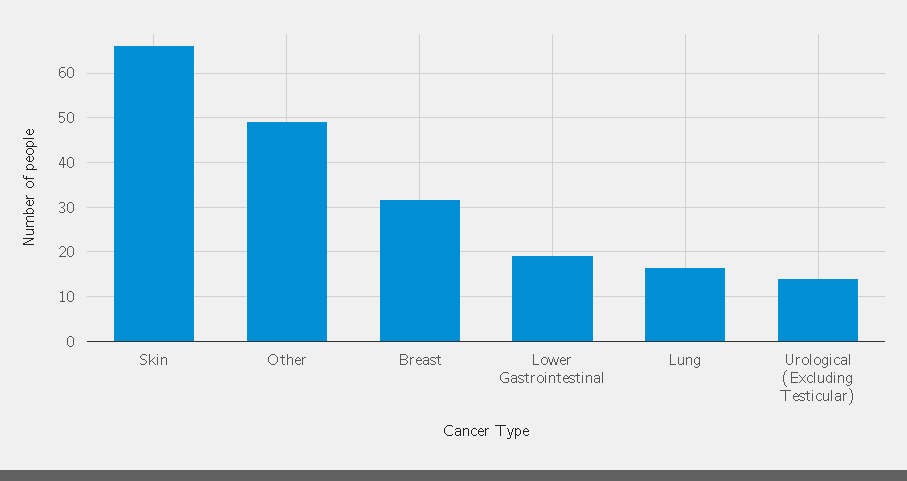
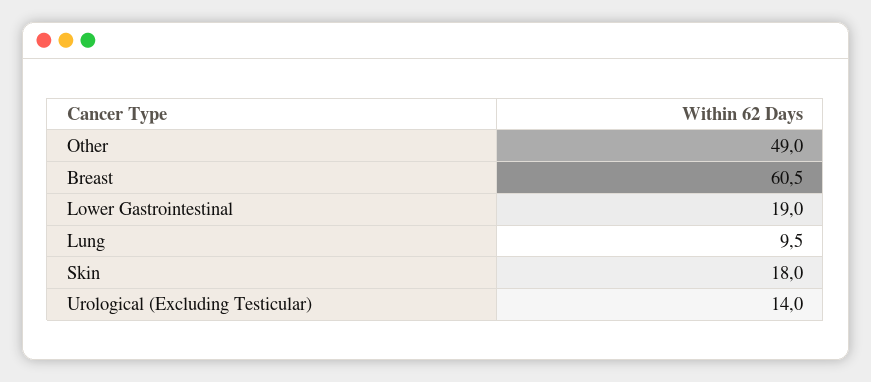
Skin: 66 -> 18
Breast: 32 -> 60.5
Lung: 16 -> 9.5

